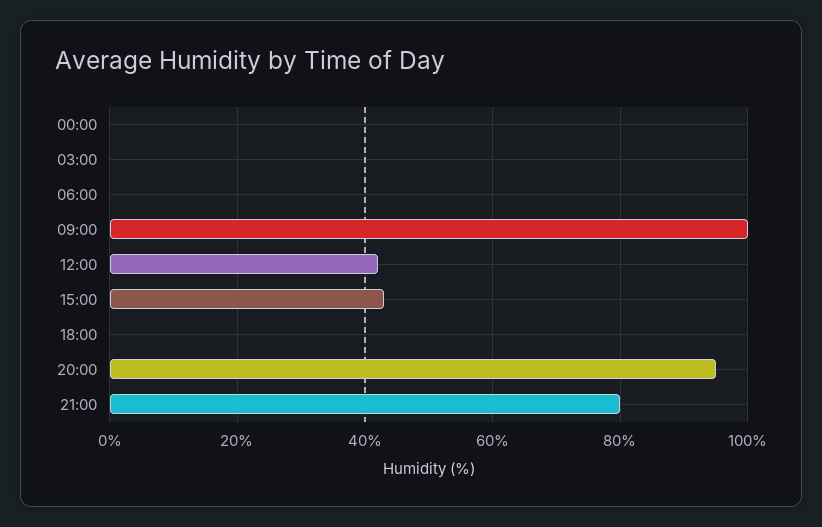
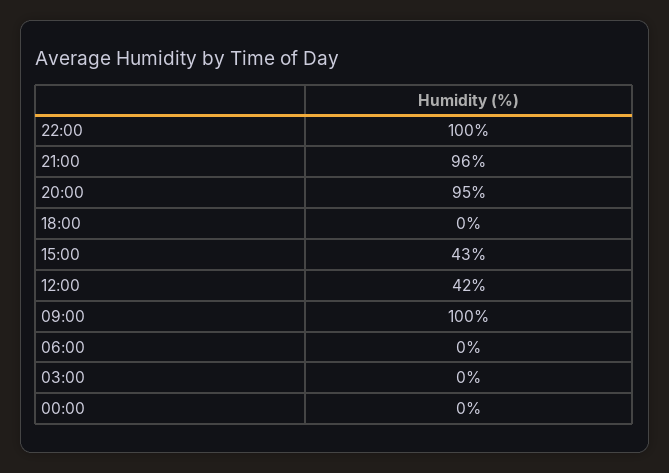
21:00: 80 -> 96
22:00: none -> 100

